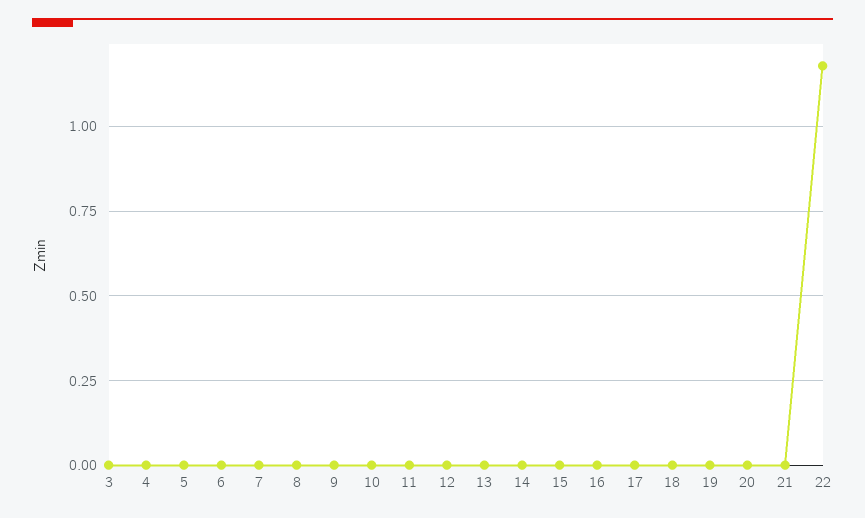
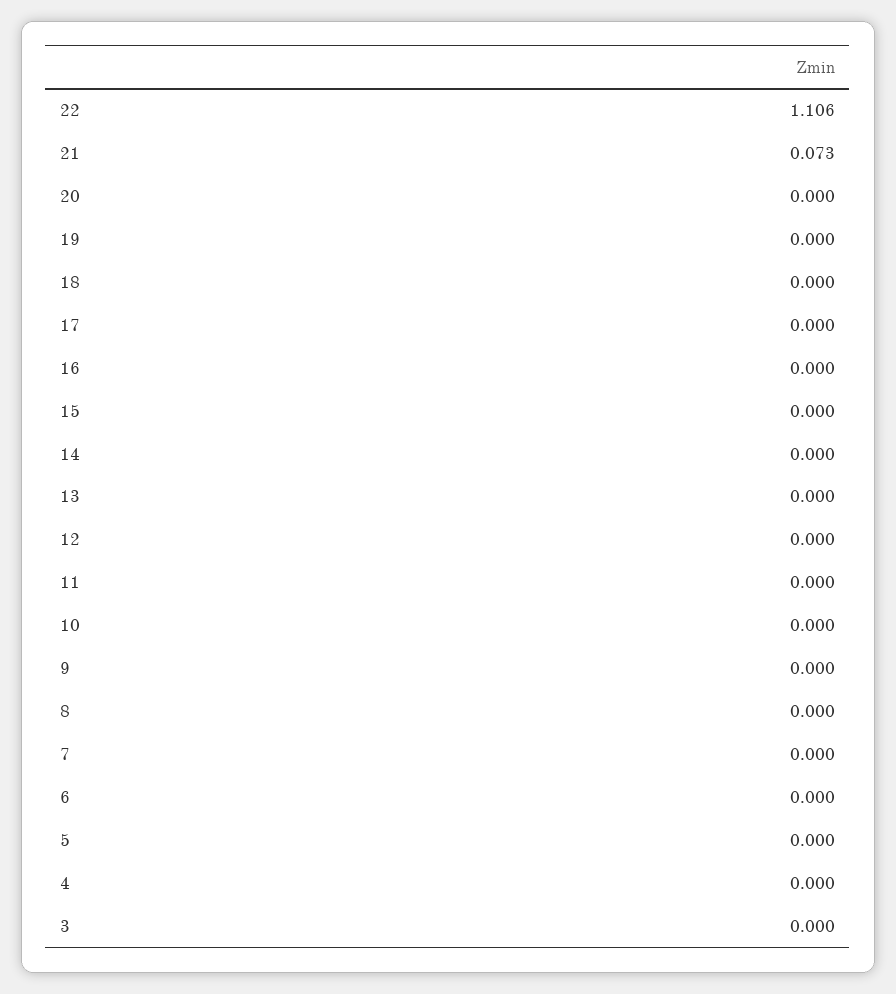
21: 0 -> 0.073
22: 1.175 -> 1.106

